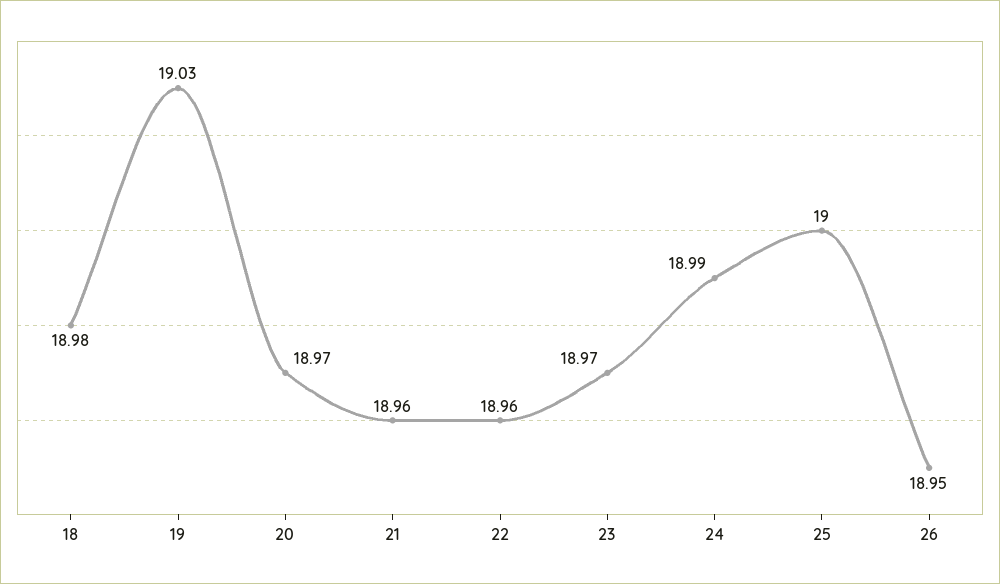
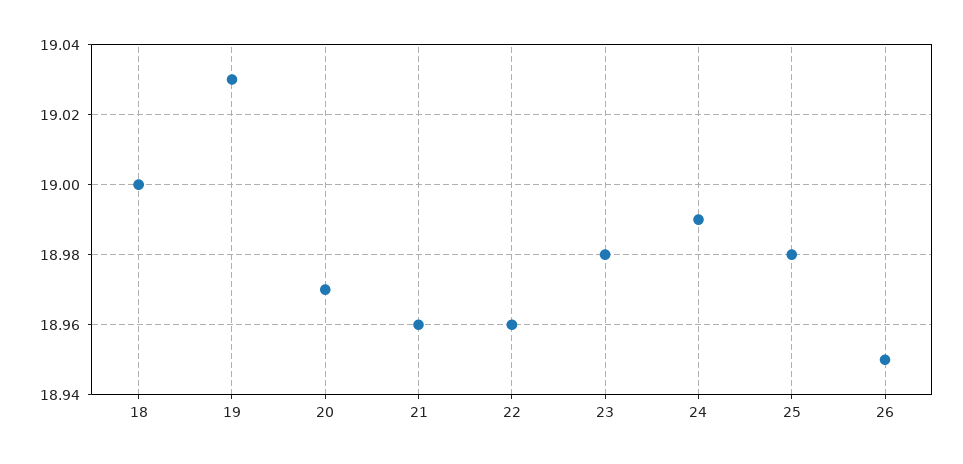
18: 18.98 -> 19
23: 18.97 -> 18.98
25: 19 -> 18.98

